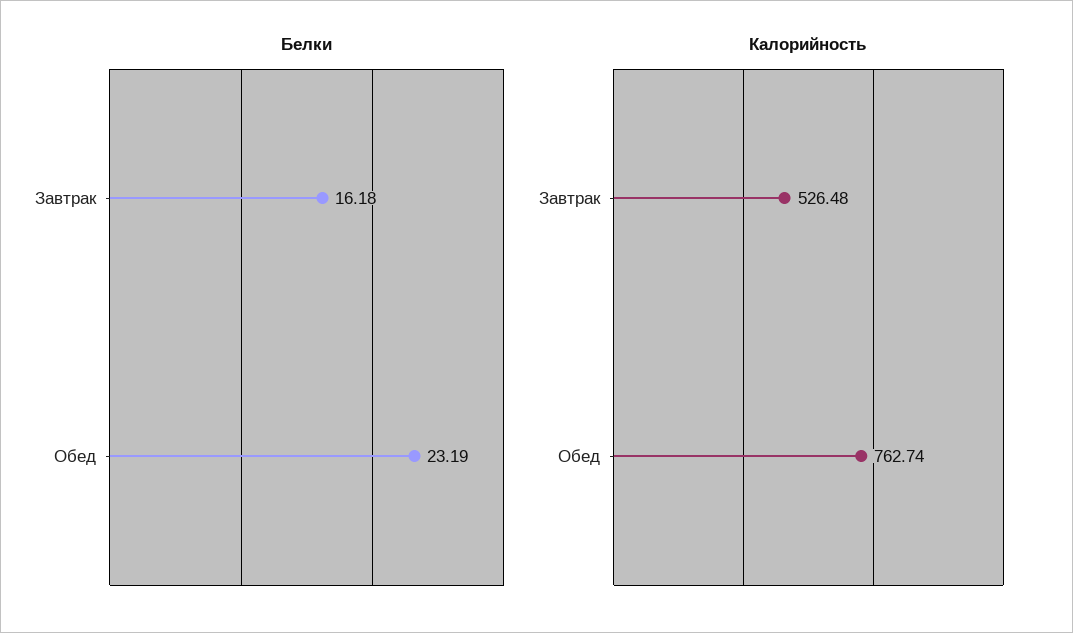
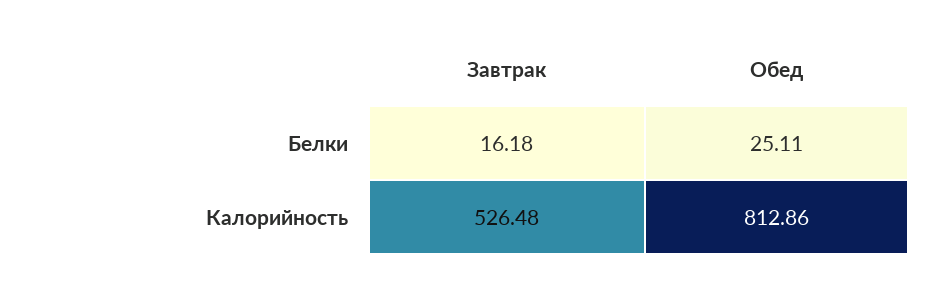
Белки, Обед: 23.19 -> 25.11
Калорийность, Обед: 762.74 -> 812.86

